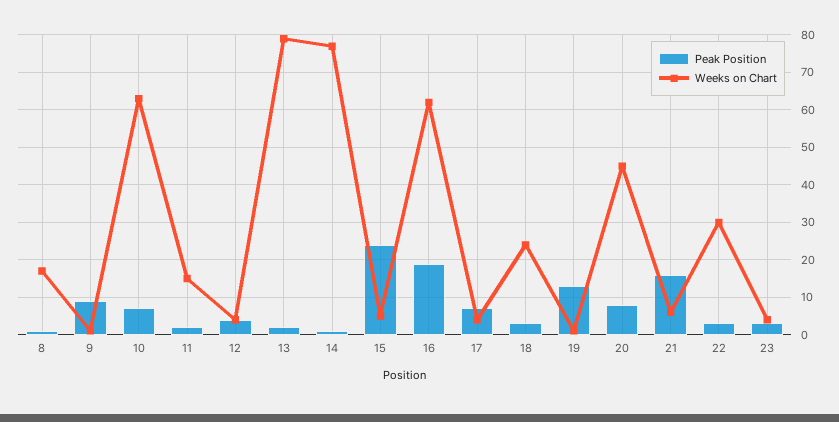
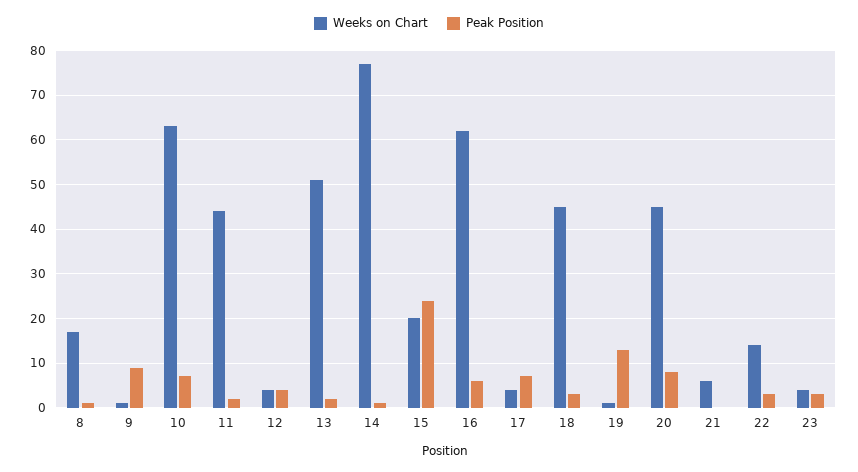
Weeks on Chart, 11: 15 -> 45
Weeks on Chart, 13: 80 -> 50
Weeks on Chart, 15: 5 -> 20
Peak Position, 16: 20 -> 5
Weeks on Chart, 18: 25 -> 45
Peak Position, 21: 15 -> 0
Weeks on Chart, 22: 30 -> 15

